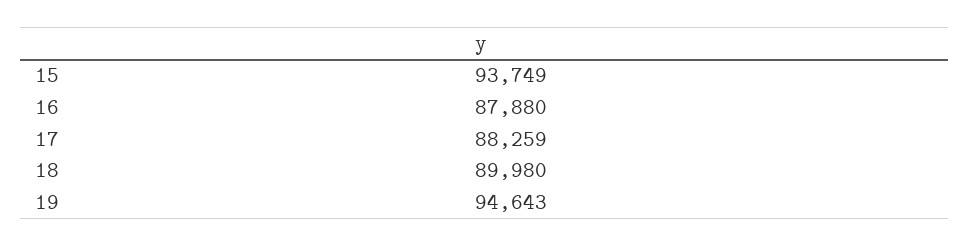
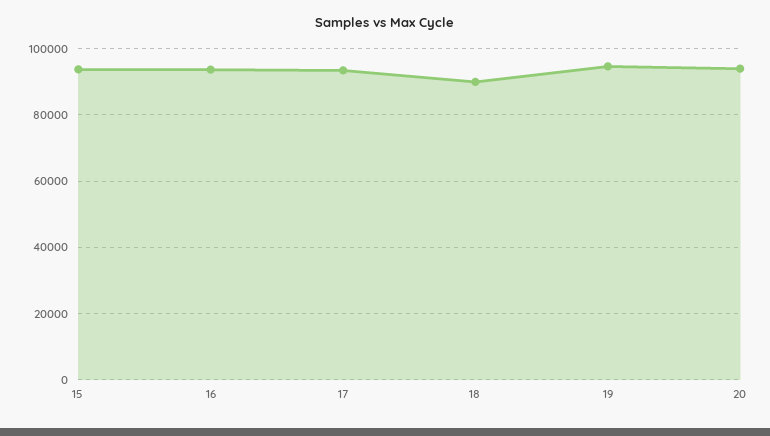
16: 87880 -> 94000
17: 88259 -> 94000
20: none -> 94000

